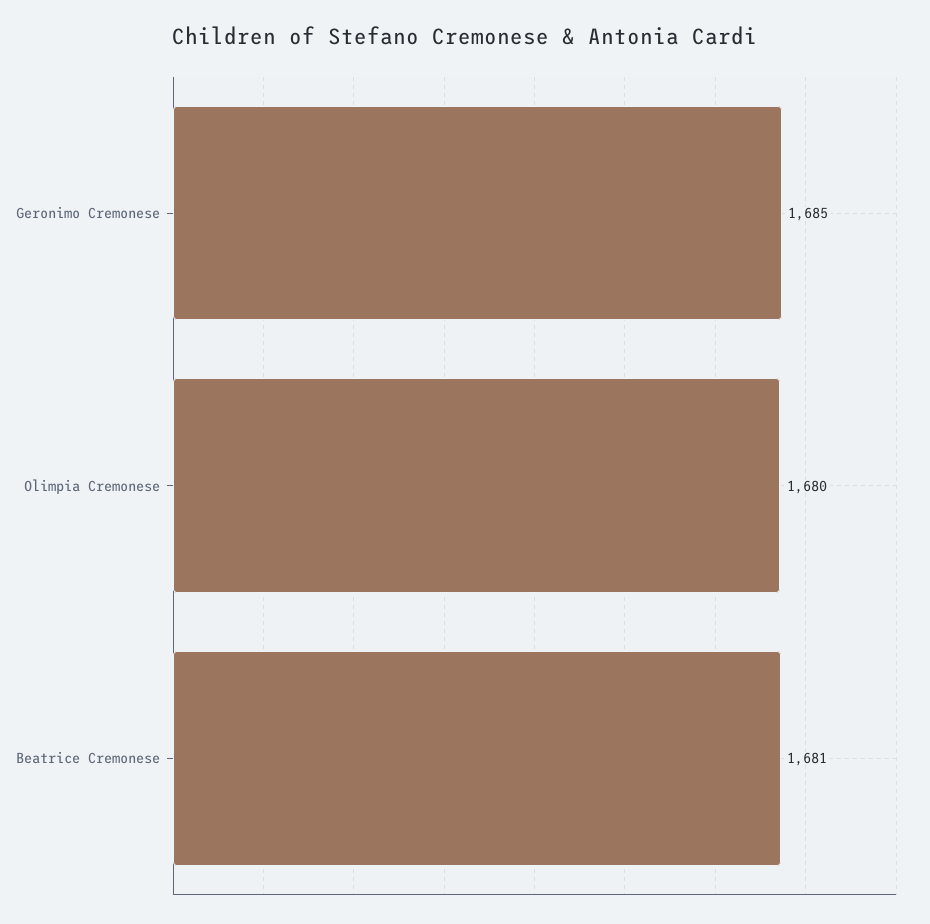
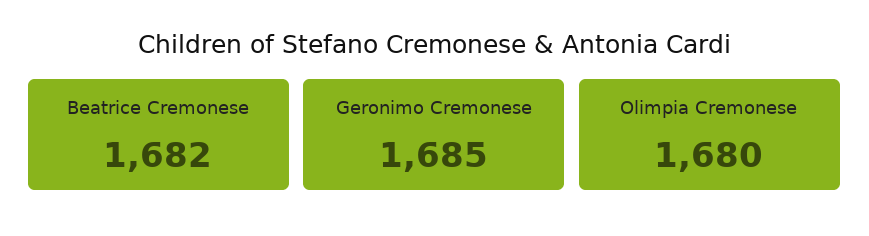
Beatrice Cremonese: 1681 -> 1682

